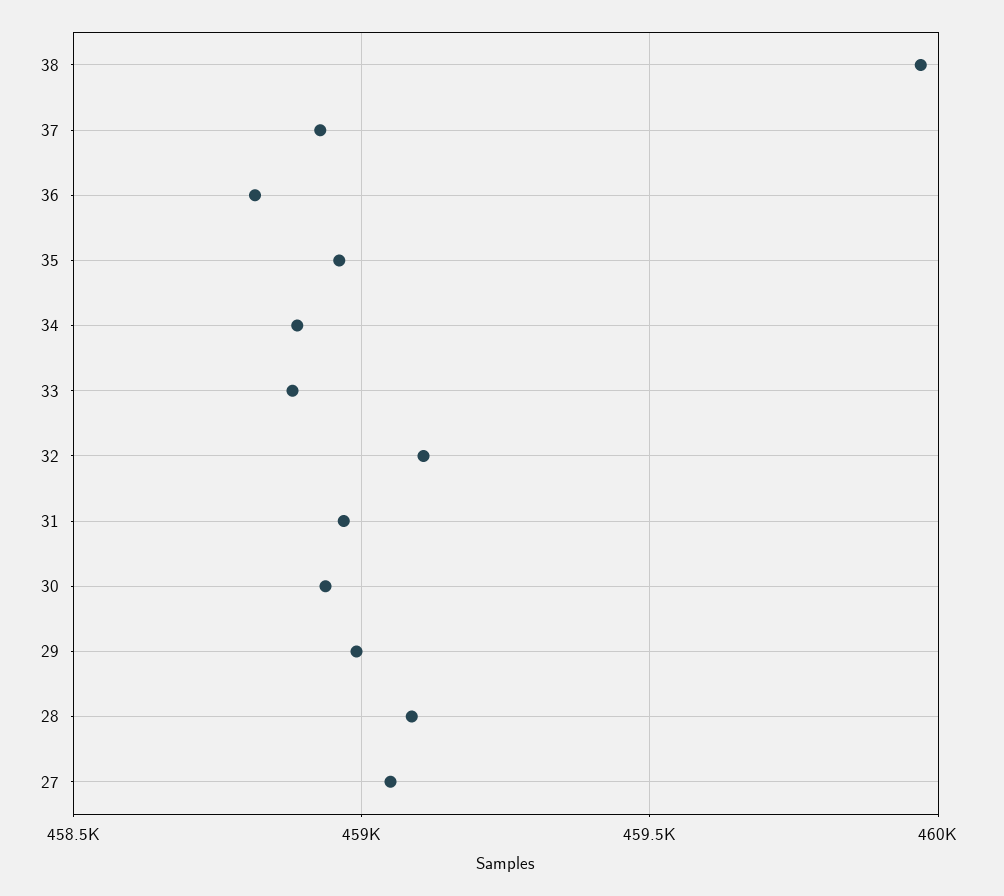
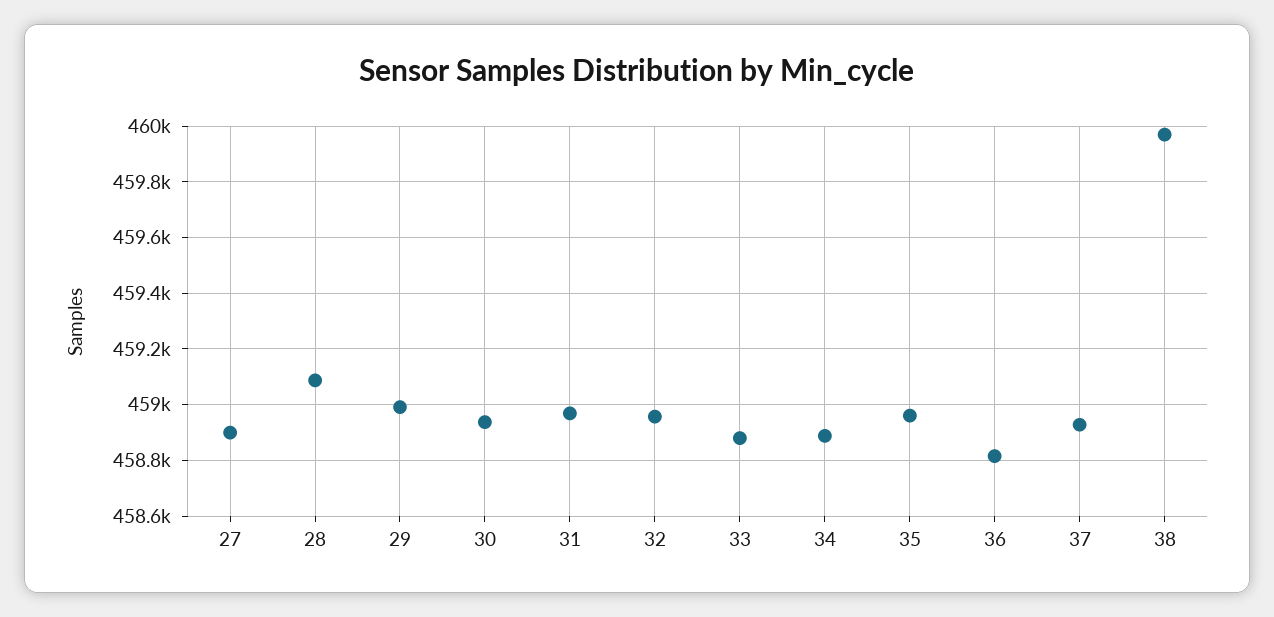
32: 459100 -> 458950
27: 459050 -> 458900

